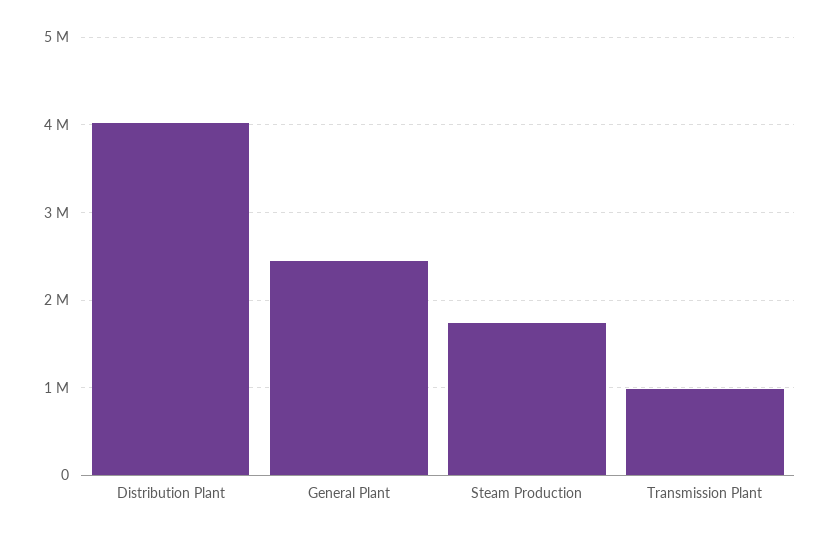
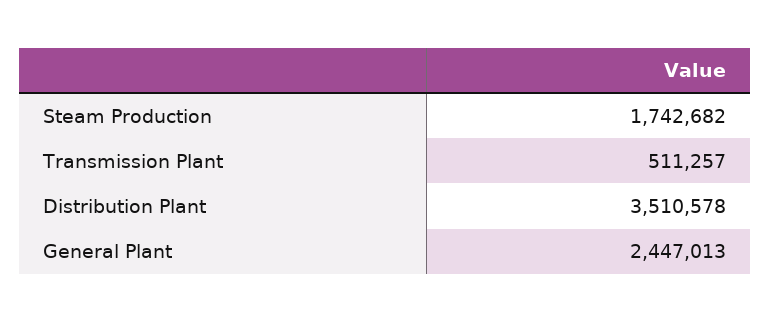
Distribution Plant: 4000000 -> 3510578
Transmission Plant: 1000000 -> 511257

